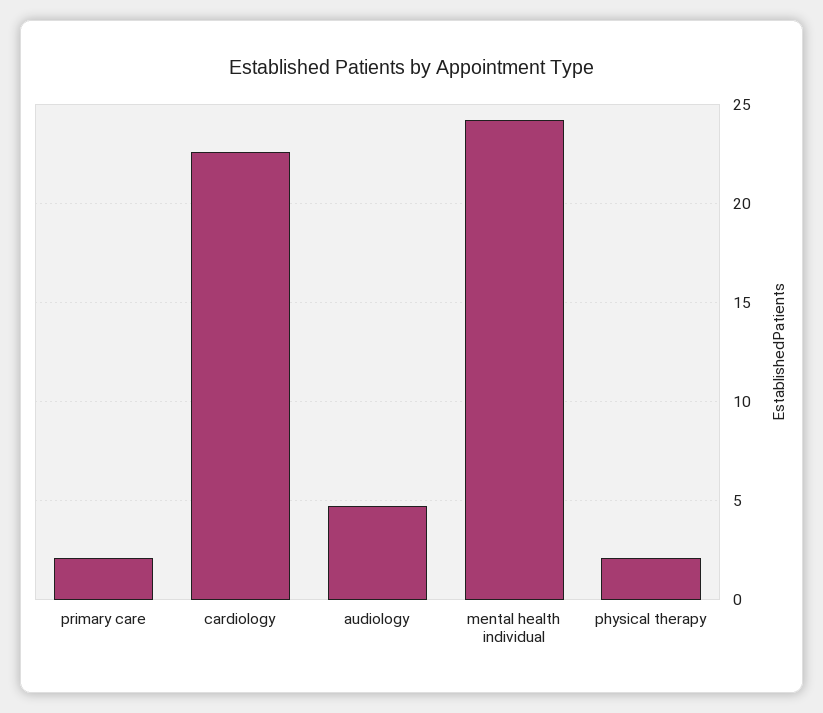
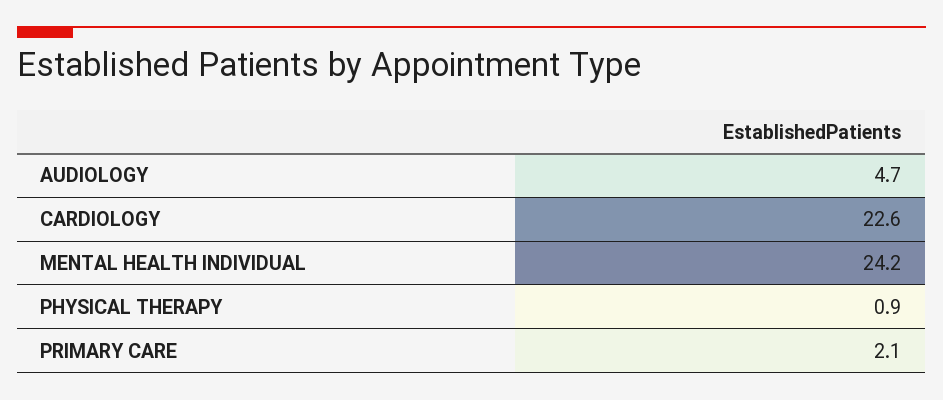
physical therapy: 2 -> 0.9

